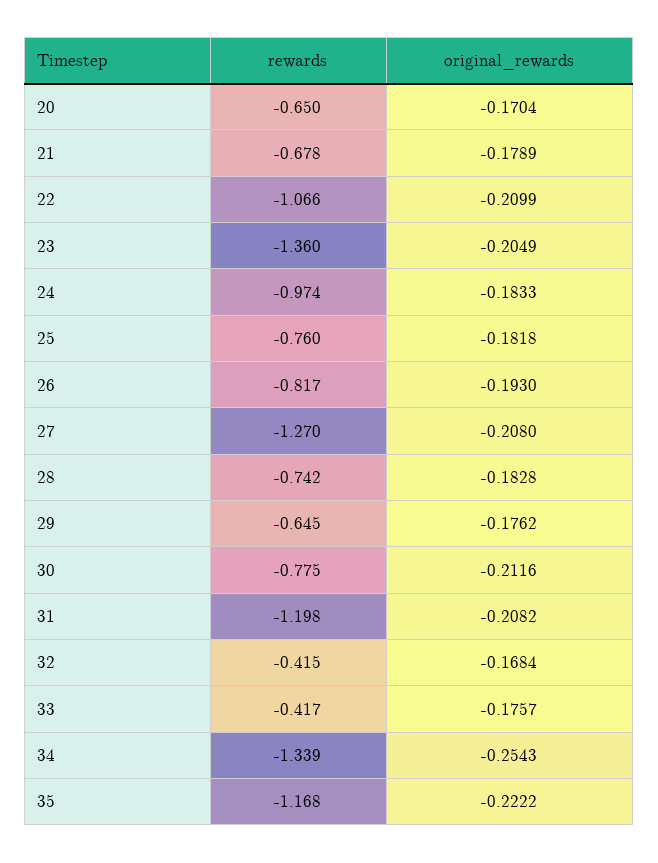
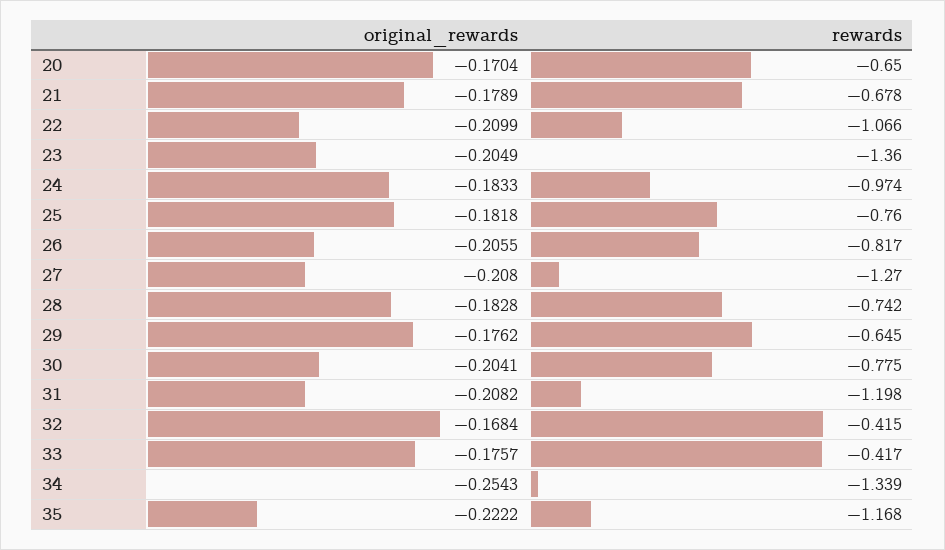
original_rewards, 26: -0.193 -> -0.2055
original_rewards, 30: -0.2116 -> -0.2041

